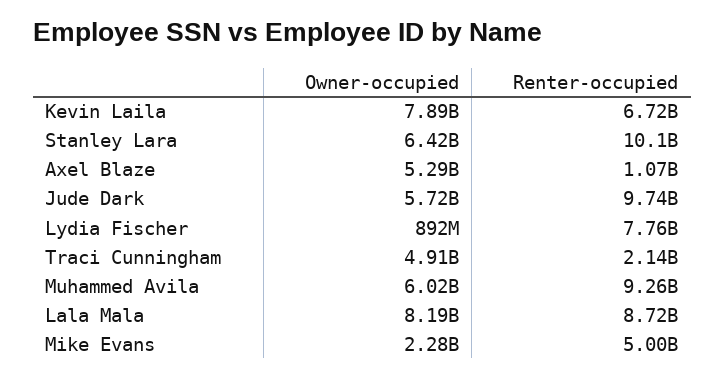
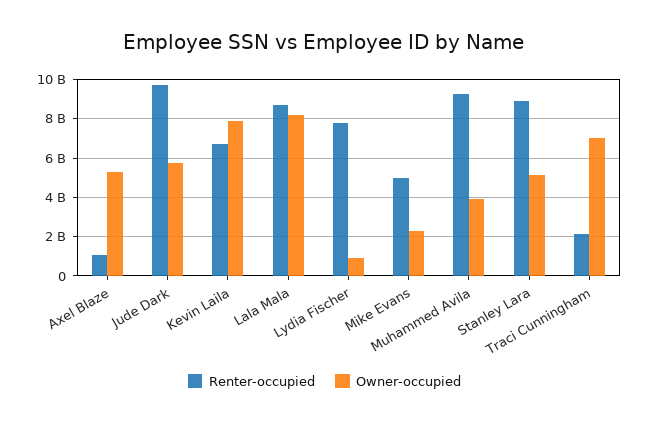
Owner-occupied, Stanley Lara: 6420000000 -> 5000000000
Renter-occupied, Stanley Lara: 10100000000 -> 9000000000
Owner-occupied, Traci Cunningham: 4910000000 -> 7000000000
Owner-occupied, Muhammed Avila: 6020000000 -> 4000000000

